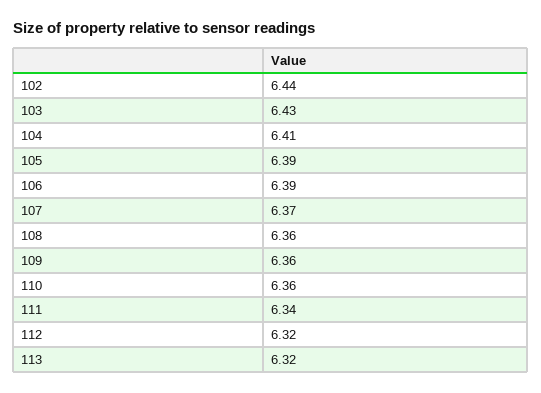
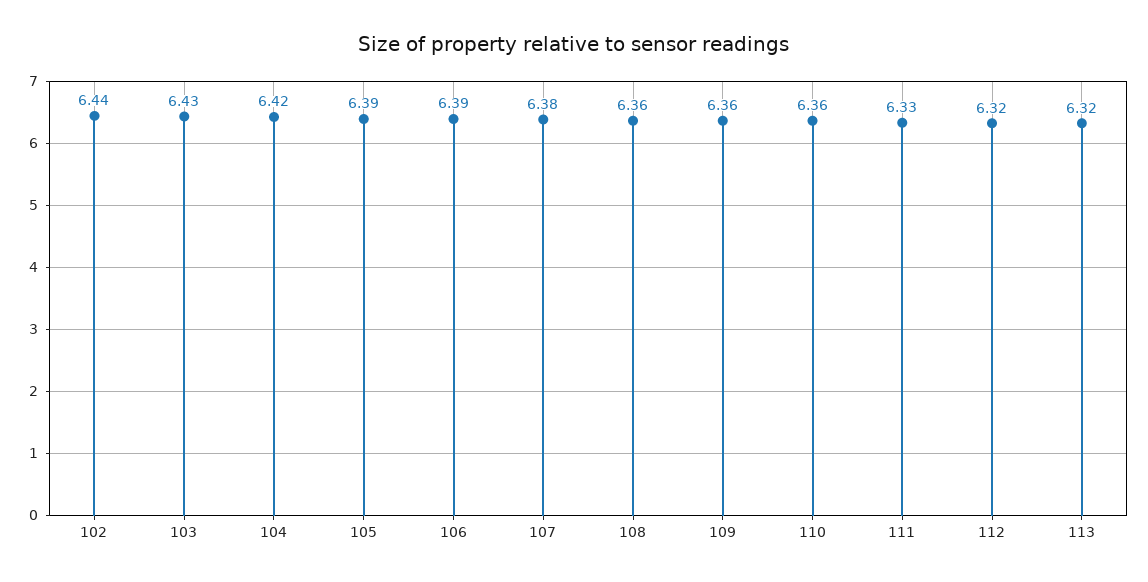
104: 6.41 -> 6.42
107: 6.37 -> 6.38
111: 6.34 -> 6.33

